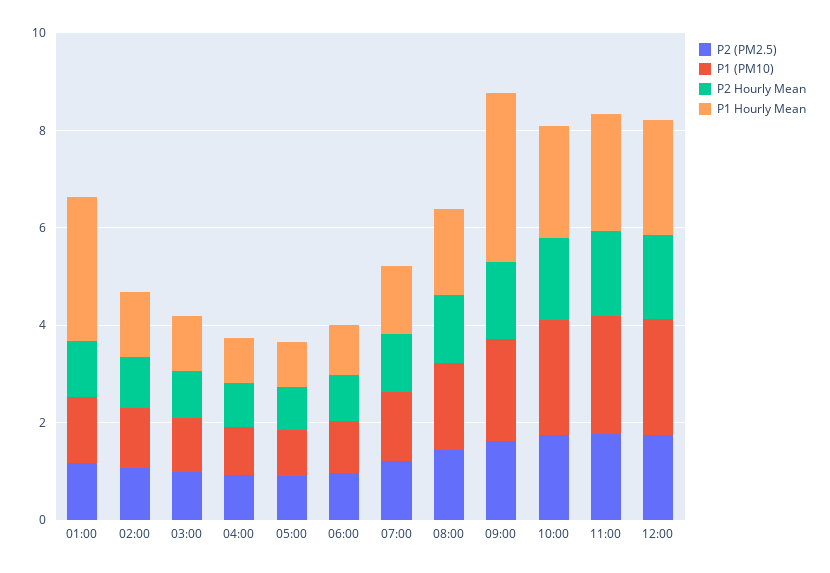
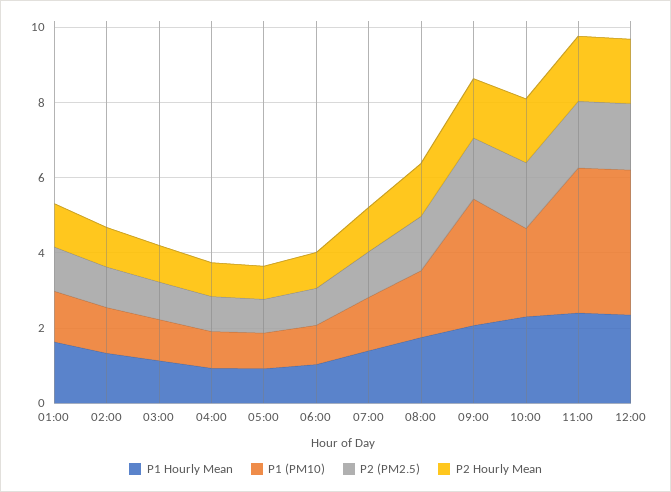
P1 Hourly Mean, 01:00: 3 -> 1.5
P1 (PM10), 09:00: 2 -> 3.5
P1 Hourly Mean, 09:00: 3.5 -> 2
P1 (PM10), 11:00: 2.5 -> 4
P1 (PM10), 12:00: 2.5 -> 4

